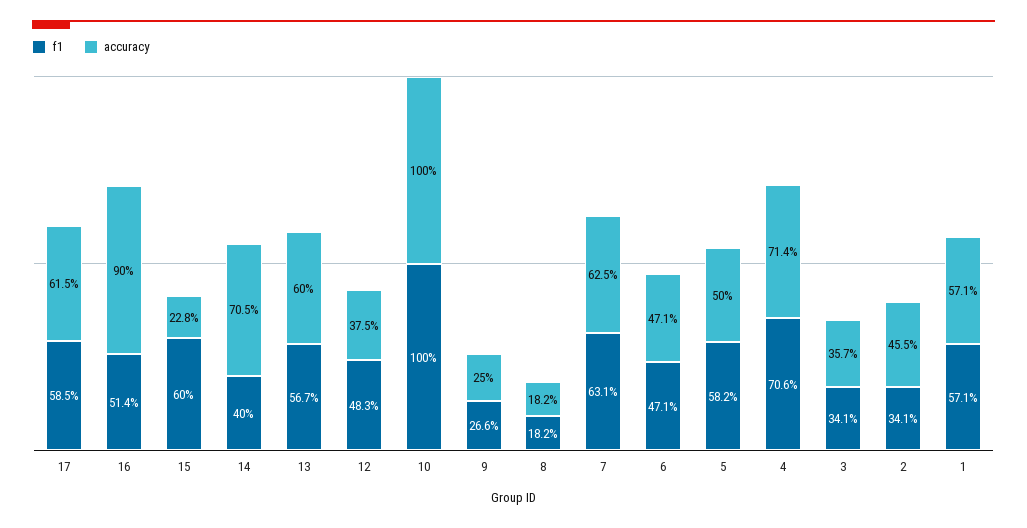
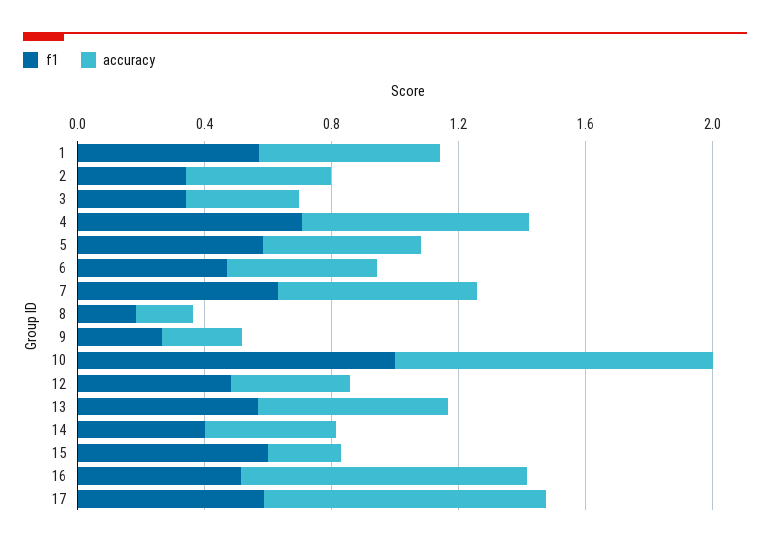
accuracy, 17: 0.615 -> 0.9
accuracy, 14: 0.705 -> 0.4

